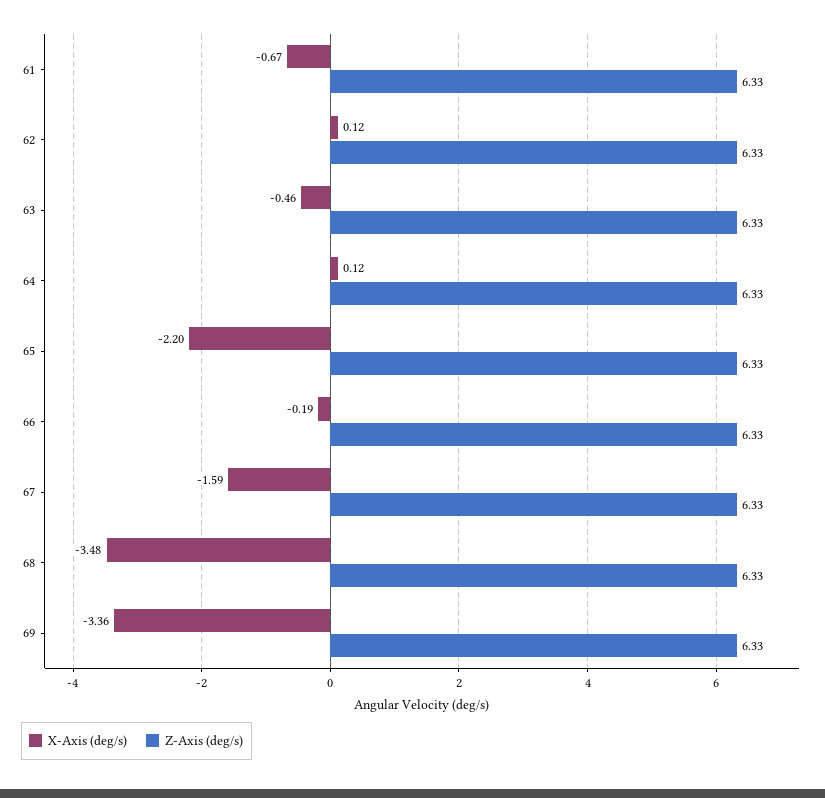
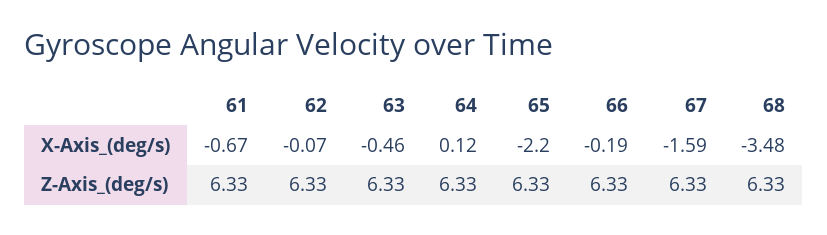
X-Axis (deg/s), 62: 0.12 -> -0.07
X-Axis (deg/s), 69: -3.36 -> none
Z-Axis (deg/s), 69: 6.33 -> none

